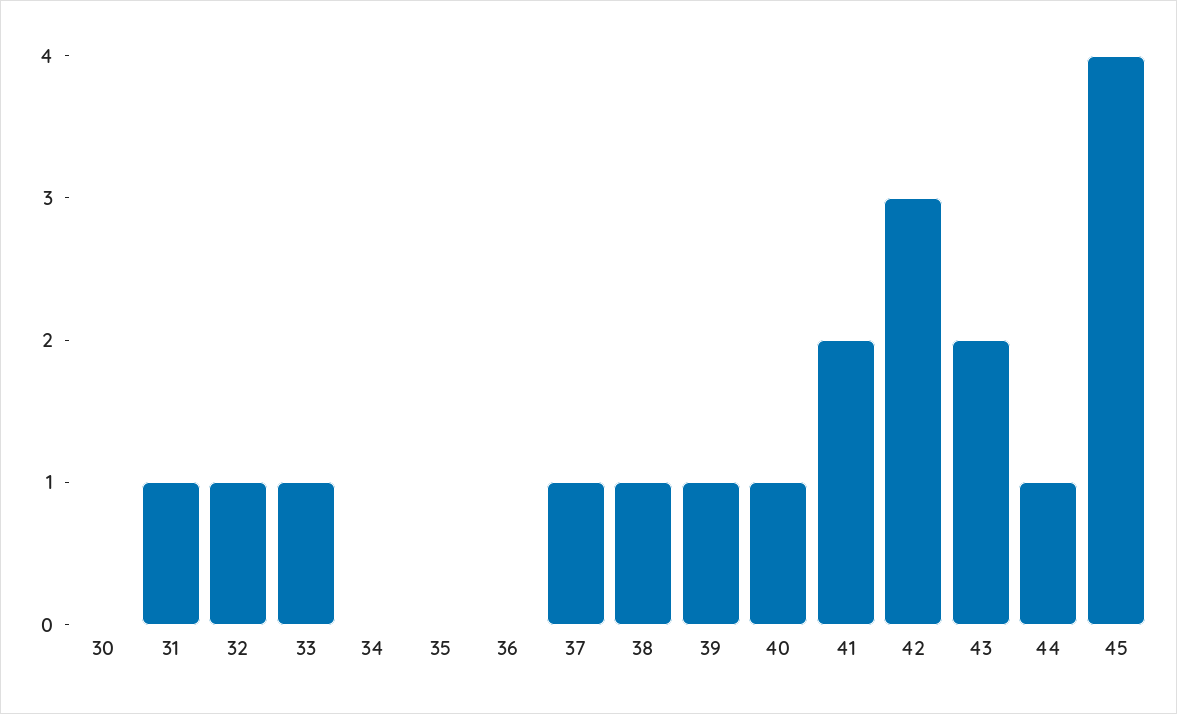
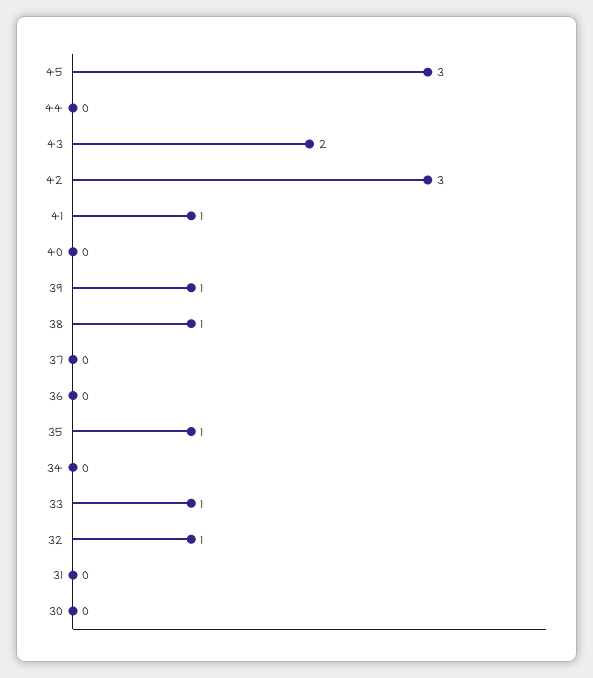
31: 1 -> 0
35: 0 -> 1
37: 1 -> 0
40: 1 -> 0
41: 2 -> 1
44: 1 -> 0
45: 4 -> 3

